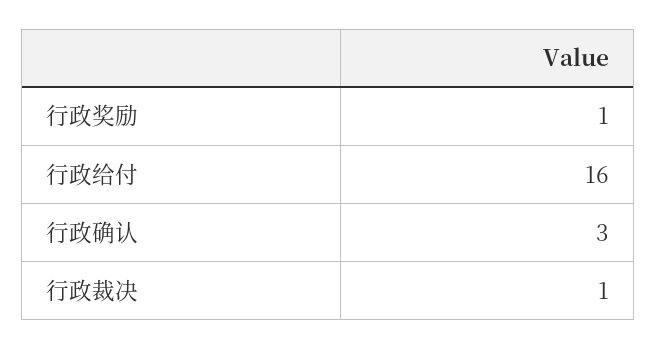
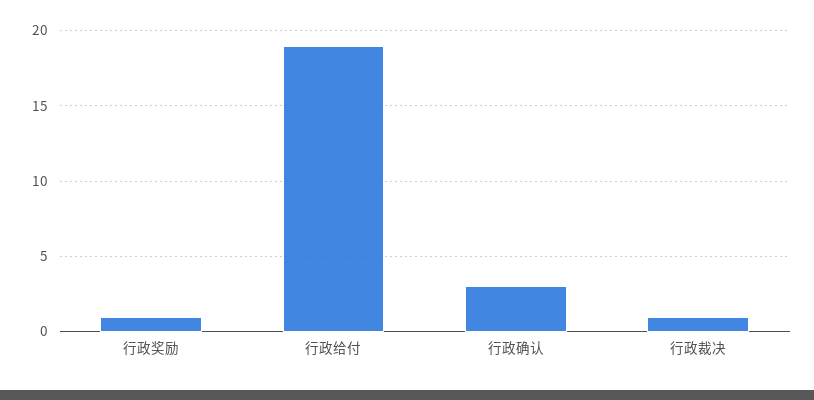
行政给付: 16 -> 19

